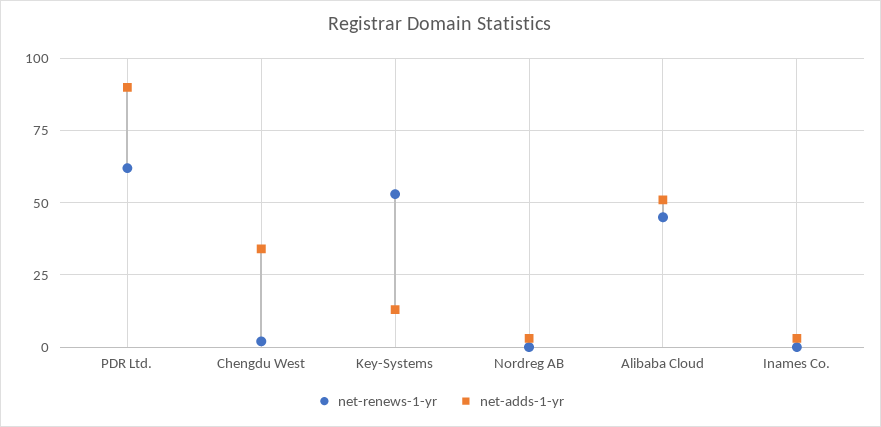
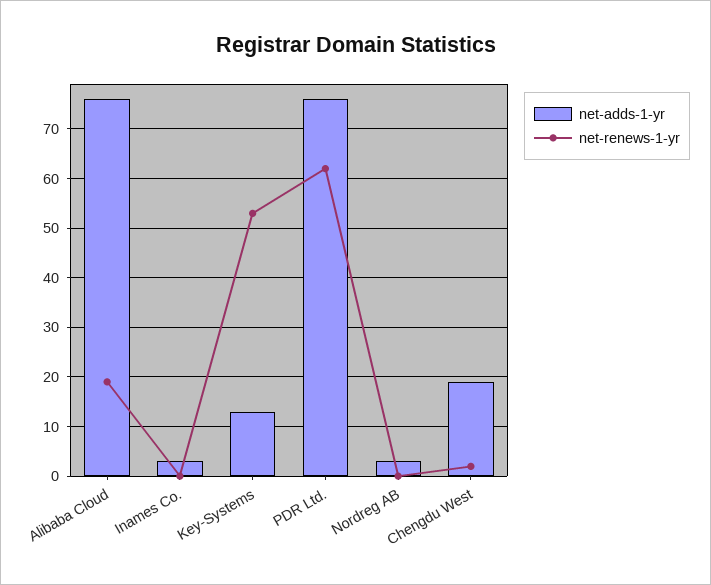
net-adds-1-yr, PDR Ltd.: 90 -> 75
net-adds-1-yr, Chengdu West: 35 -> 20
net-renews-1-yr, Alibaba Cloud: 45 -> 20
net-adds-1-yr, Alibaba Cloud: 50 -> 75

